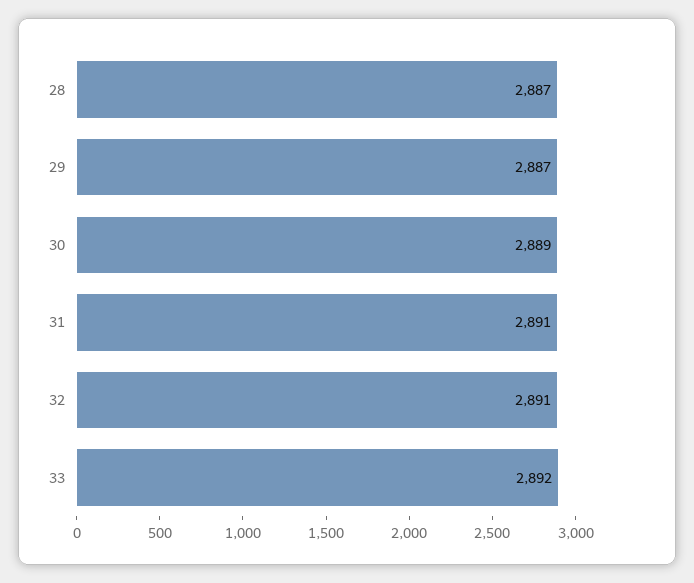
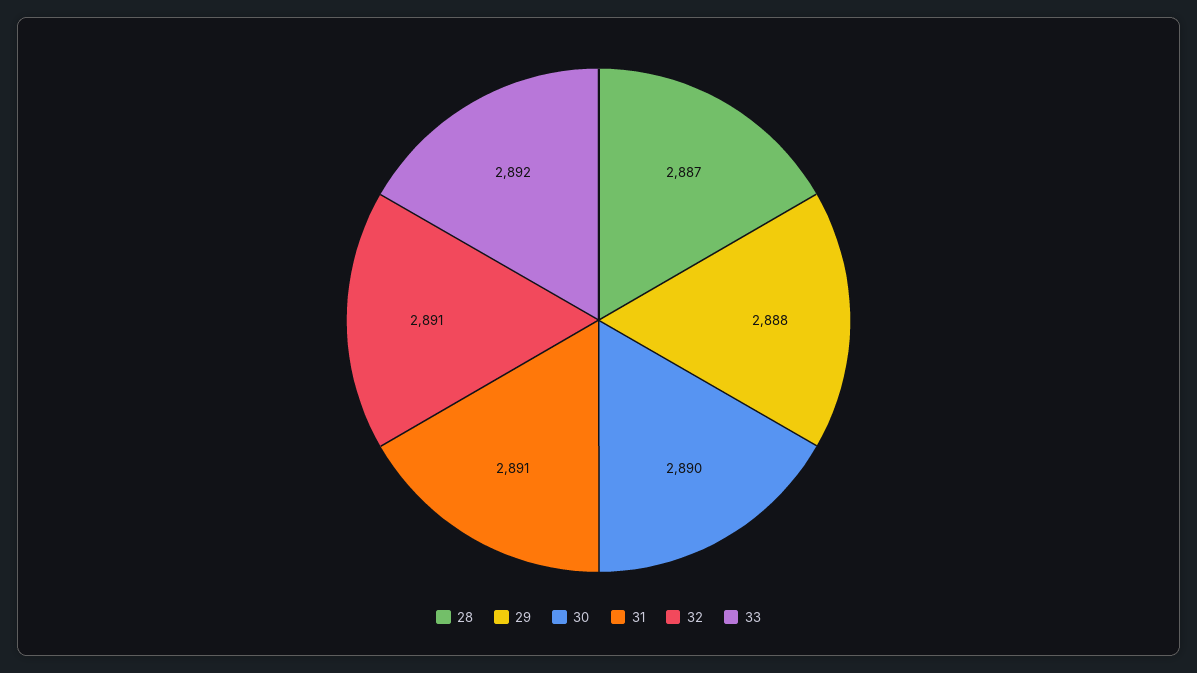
29: 2887 -> 2888
30: 2889 -> 2890

